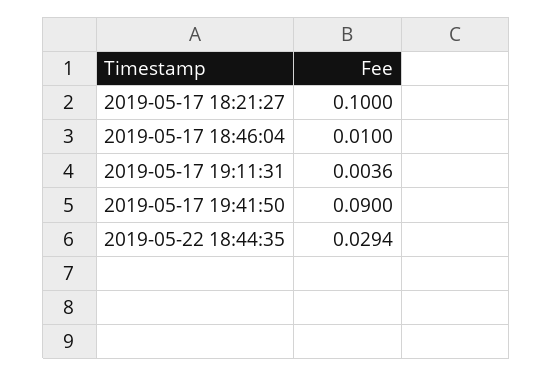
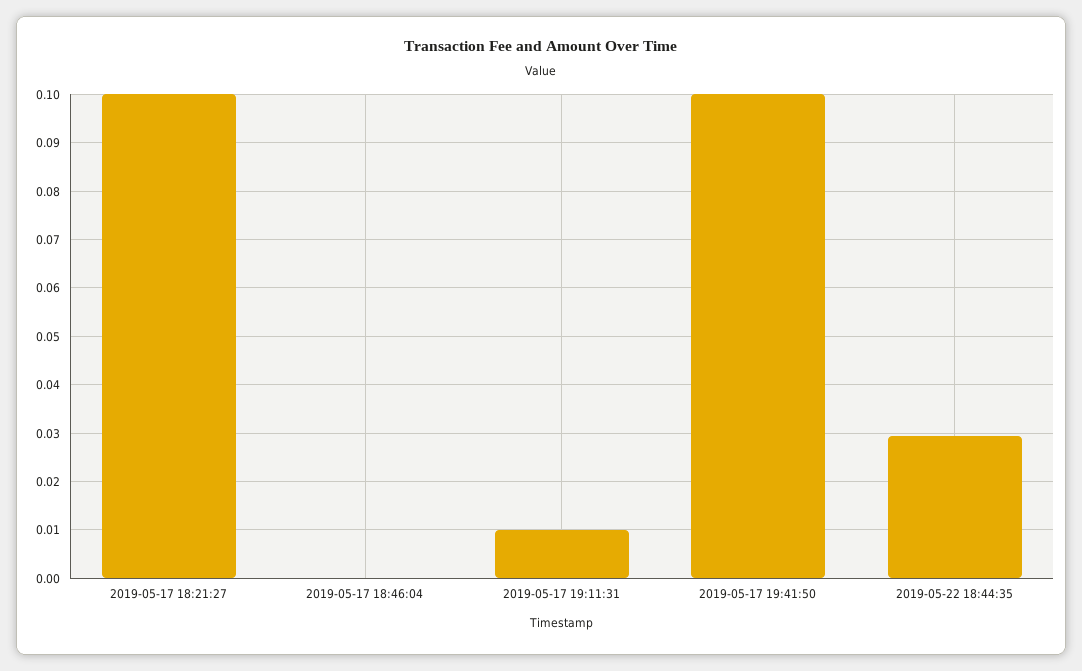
2019-05-17 18:46:04: 0.01 -> 0
2019-05-17 19:11:31: 0.0036 -> 0.01
2019-05-17 19:41:50: 0.09 -> 0.1

